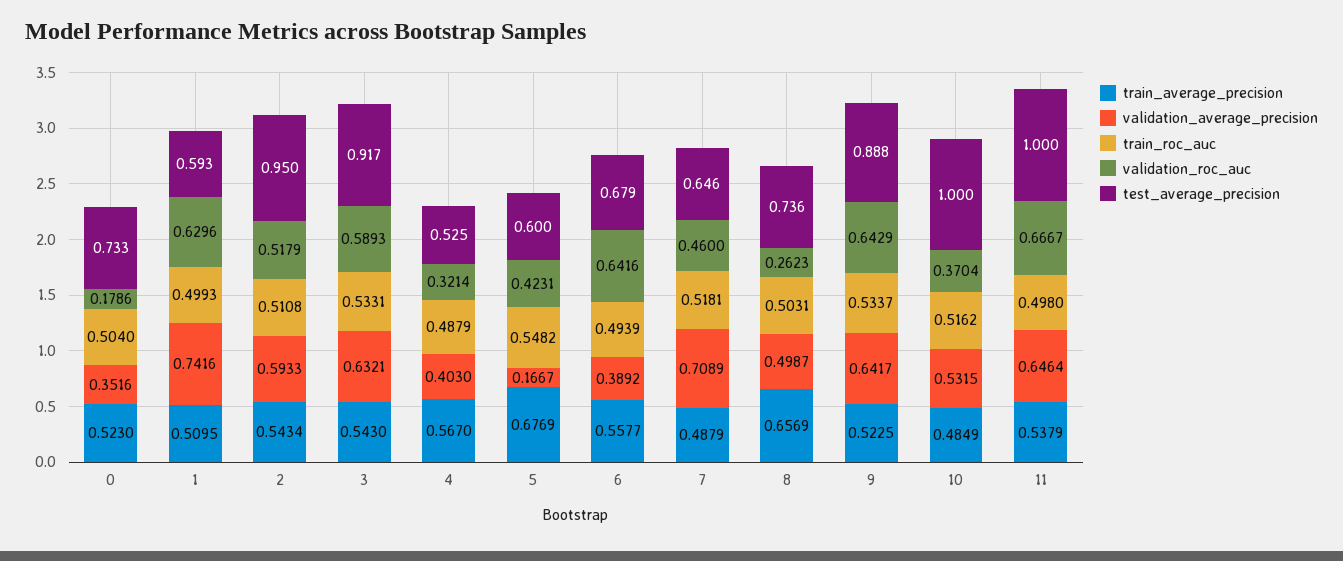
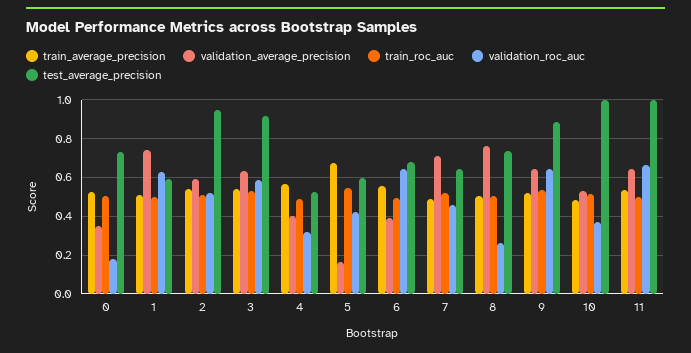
train_average_precision, 8: 0.6569 -> 0.5
validation_average_precision, 8: 0.4987 -> 0.75

